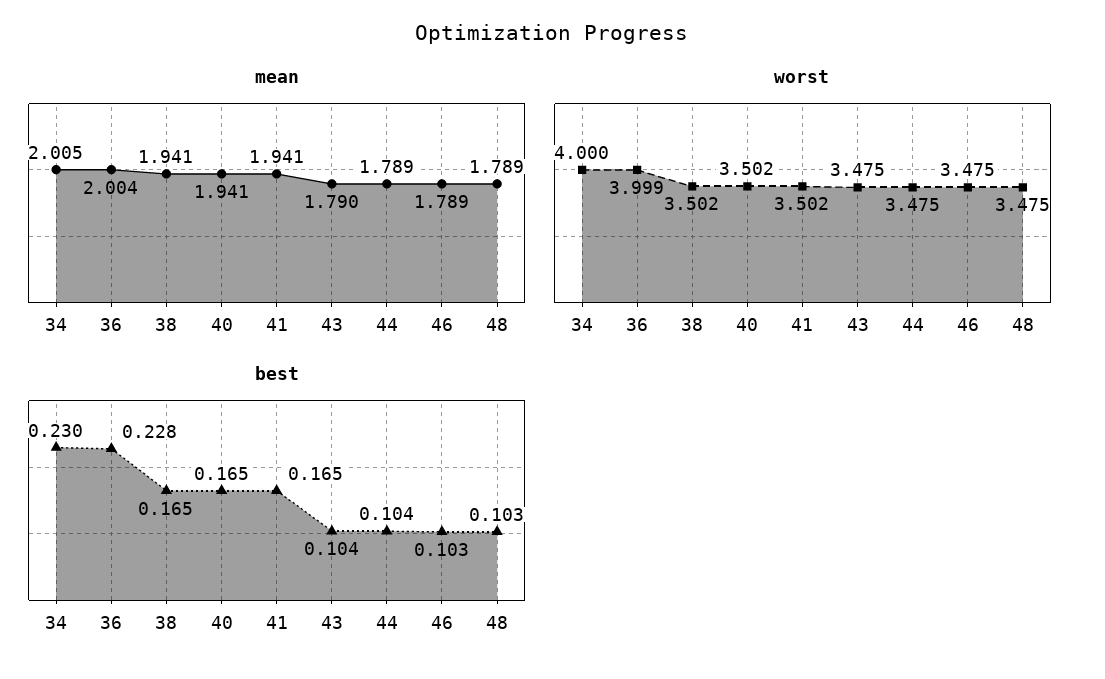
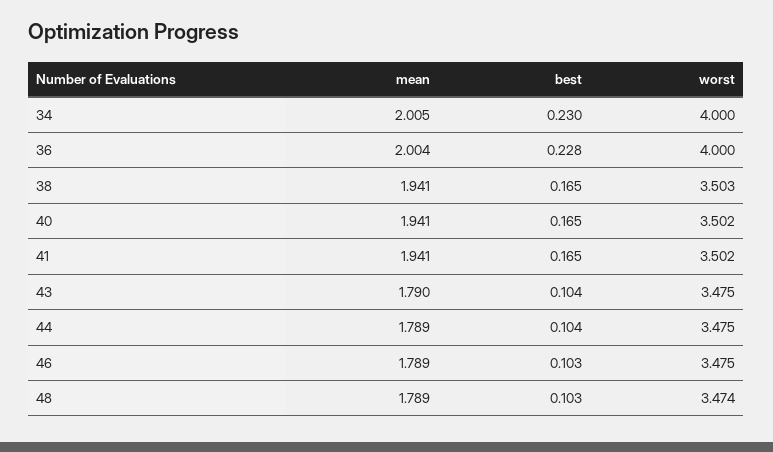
worst, 36: 3.999 -> 4
worst, 38: 3.502 -> 3.503
worst, 48: 3.475 -> 3.474

